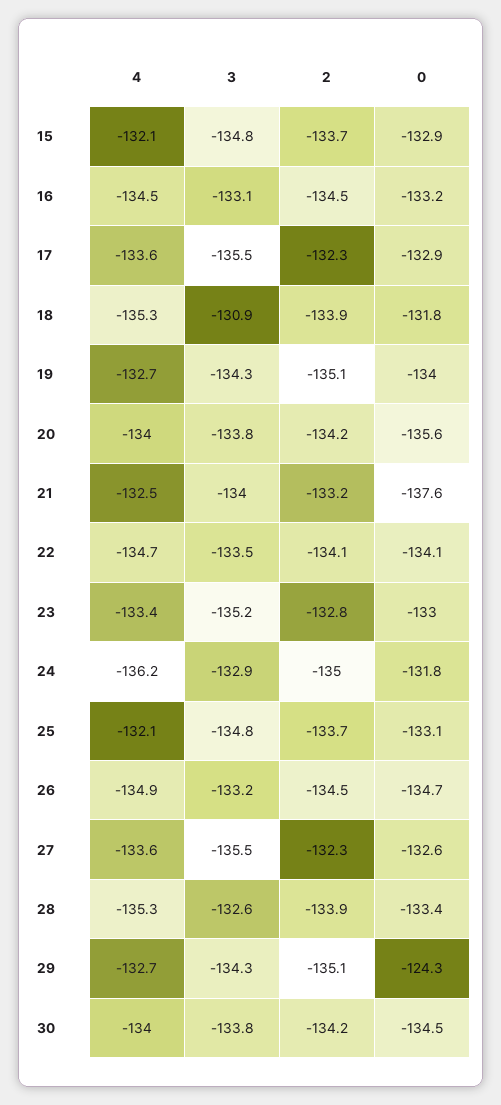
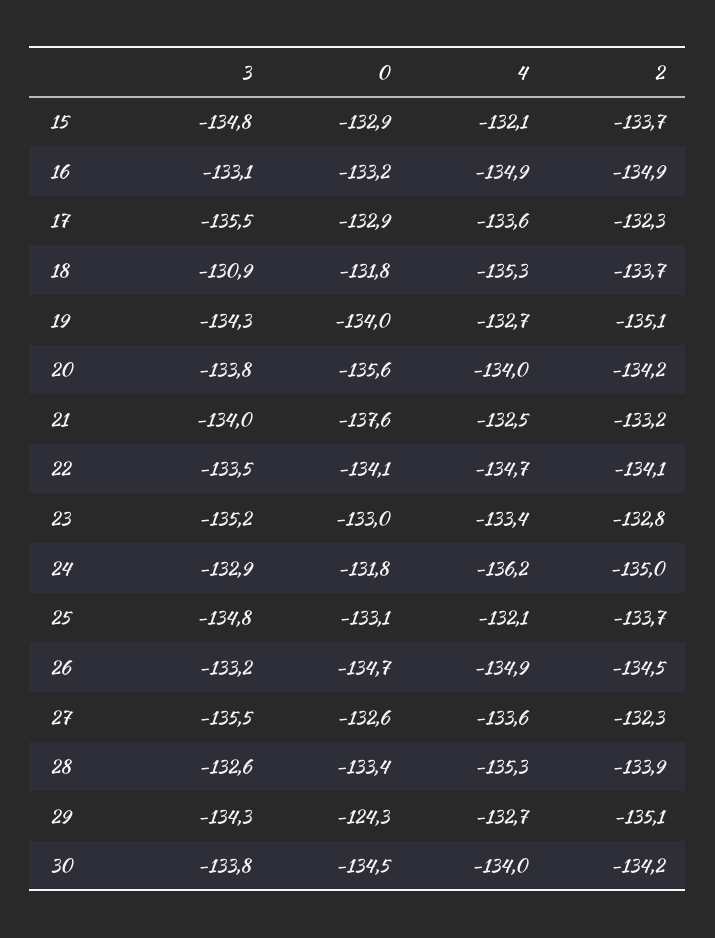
4, 16: -134.5 -> -134.9
2, 16: -134.5 -> -134.9
2, 18: -133.9 -> -133.7

